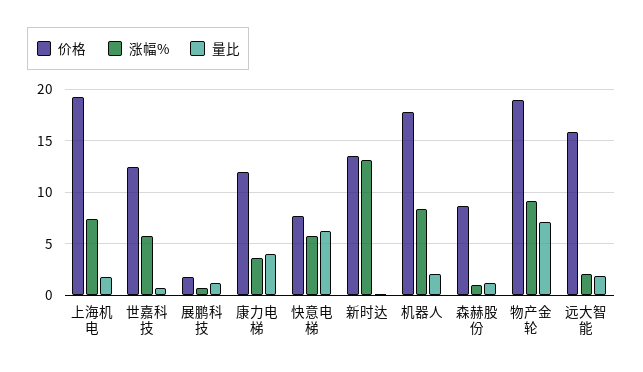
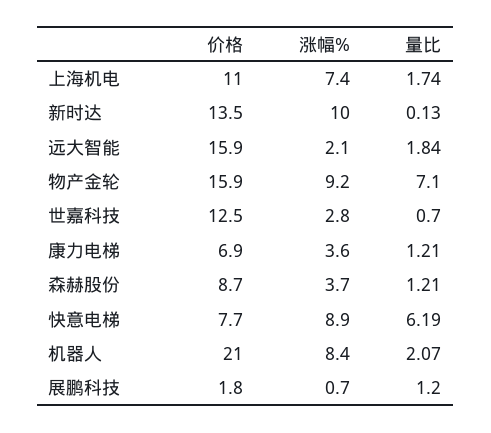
价格, 上海机电: 19 -> 11
涨幅%, 世嘉科技: 6 -> 2.8
价格, 康力电梯: 12 -> 6.9
量比, 康力电梯: 4 -> 1.21
涨幅%, 快意电梯: 6 -> 8.9
涨幅%, 新时达: 13 -> 10
价格, 机器人: 18 -> 21
涨幅%, 森赫股份: 1 -> 3.7
价格, 物产金轮: 19 -> 15.9

